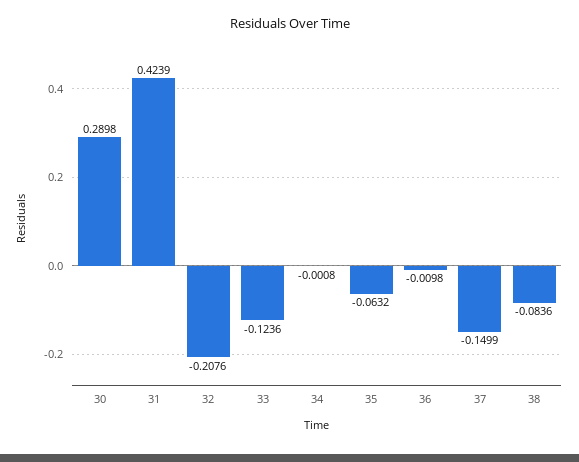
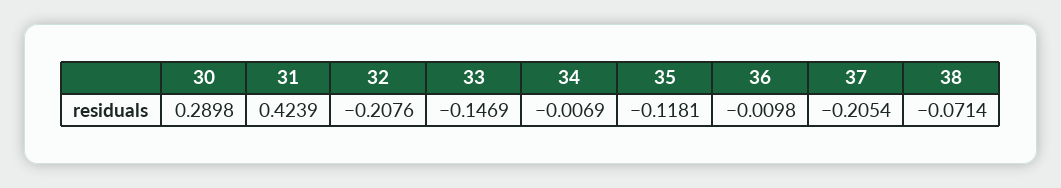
33: -0.1236 -> -0.1469
34: -0.0008 -> -0.0069
35: -0.0632 -> -0.1181
37: -0.1499 -> -0.2054
38: -0.0836 -> -0.0714

